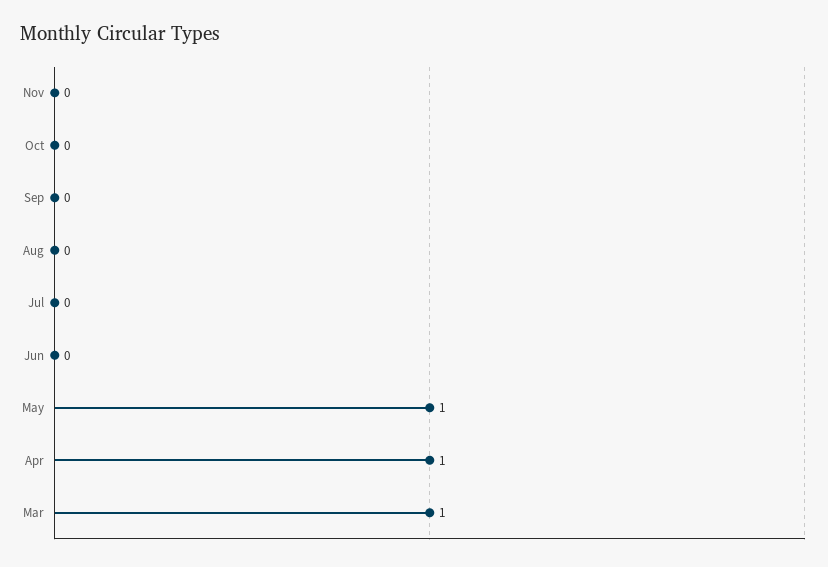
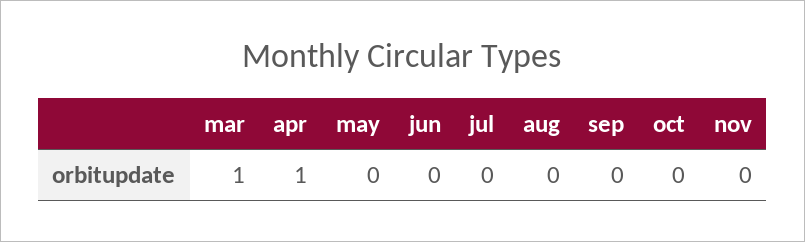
May: 1 -> 0

